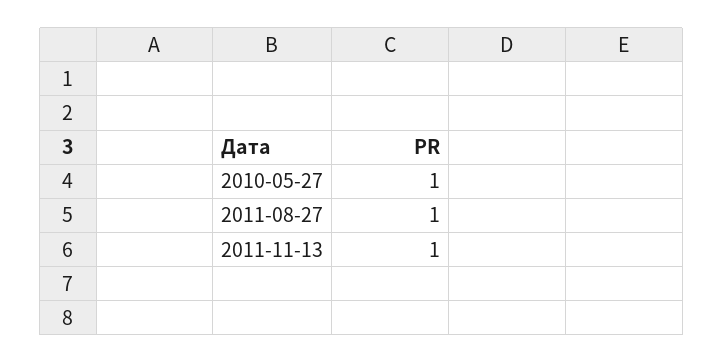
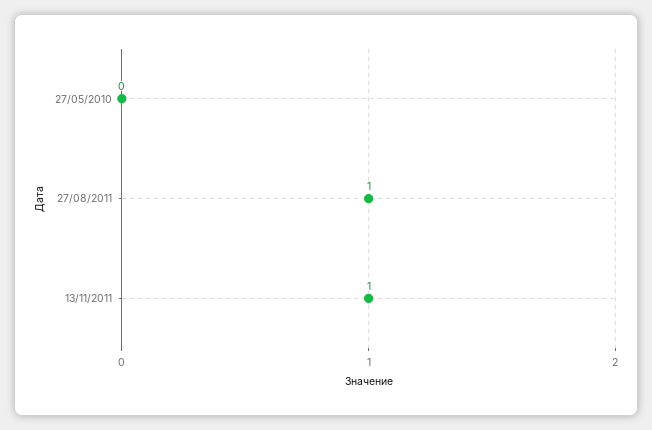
2010-05-27: 1 -> 0

